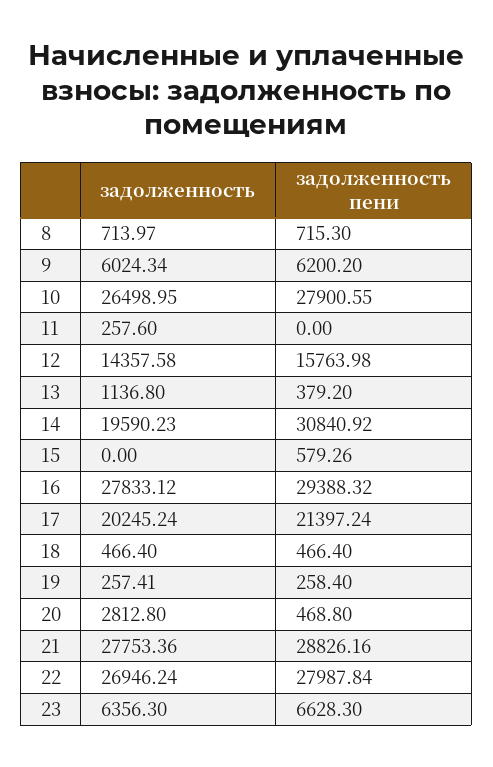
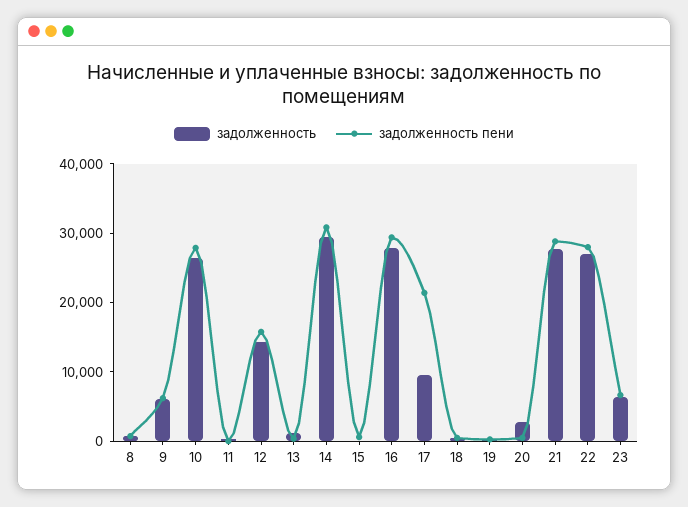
задолженность, 14: 19590.23 -> 30000
задолженность, 17: 20245.24 -> 10000

